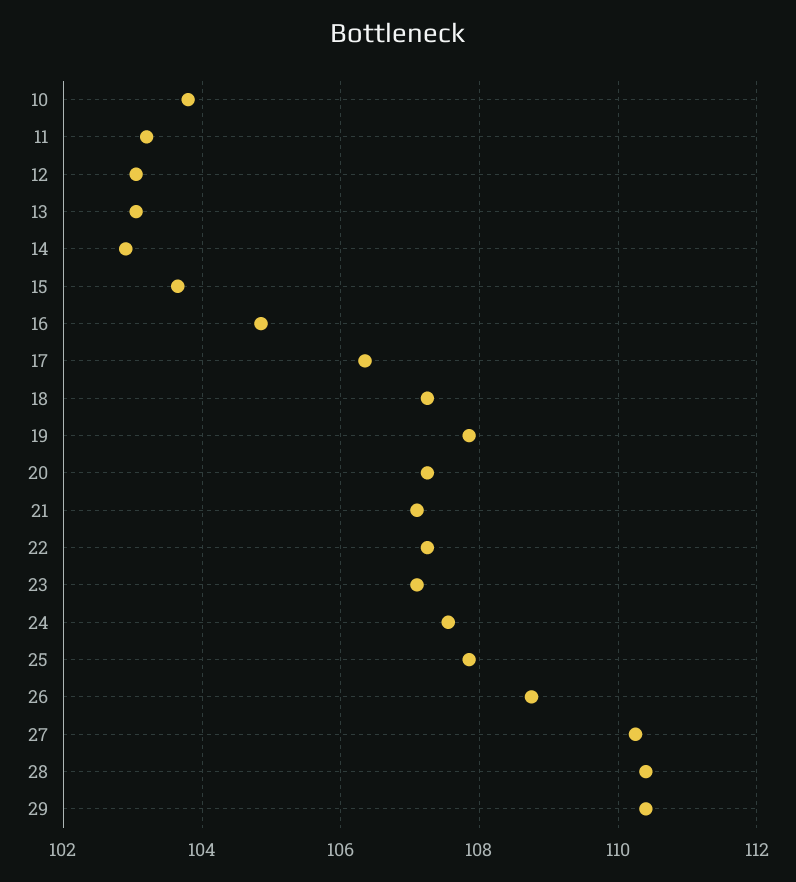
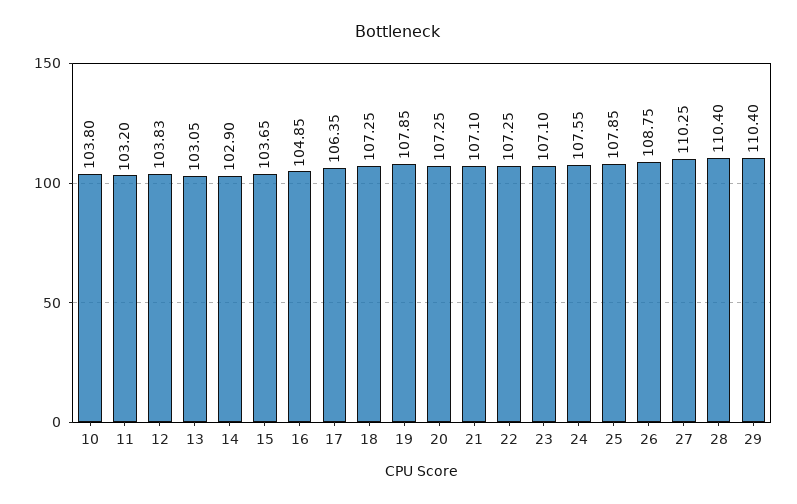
12: 103 -> 103.83

